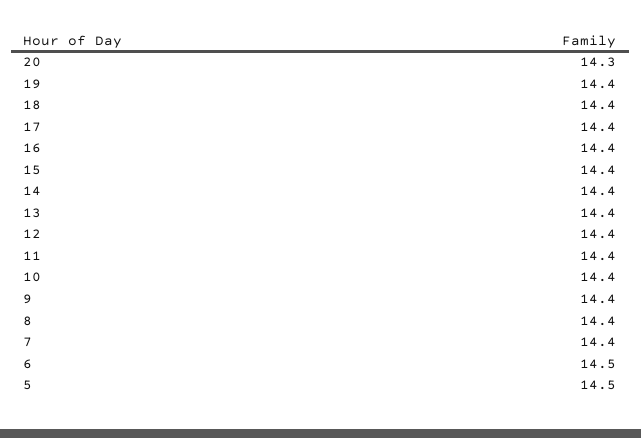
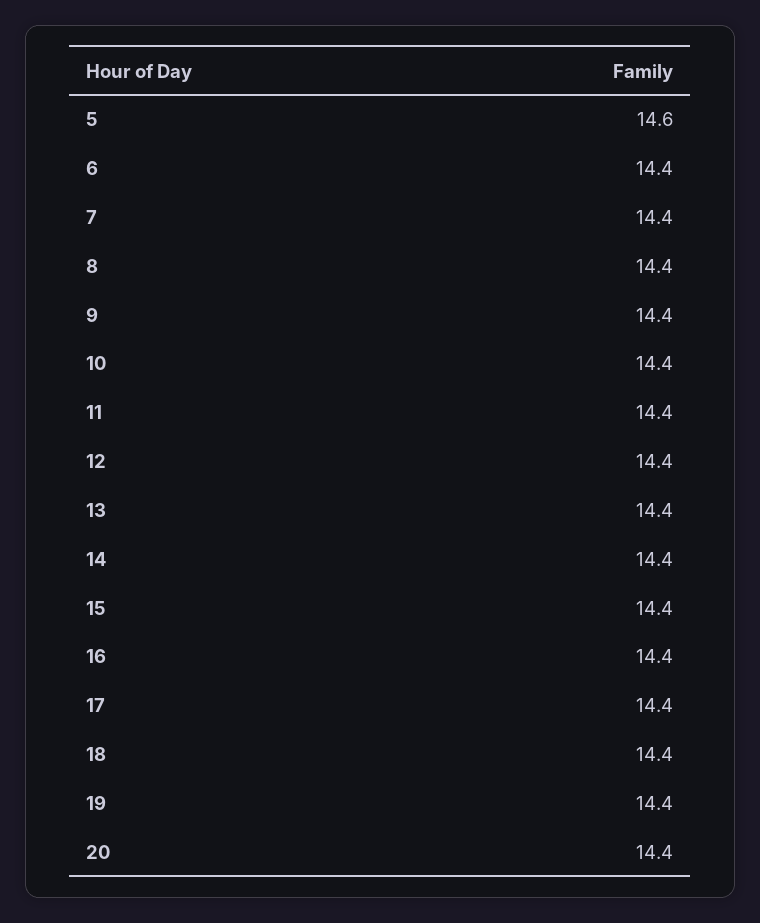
20: 14.3 -> 14.4
6: 14.5 -> 14.4
5: 14.5 -> 14.6

